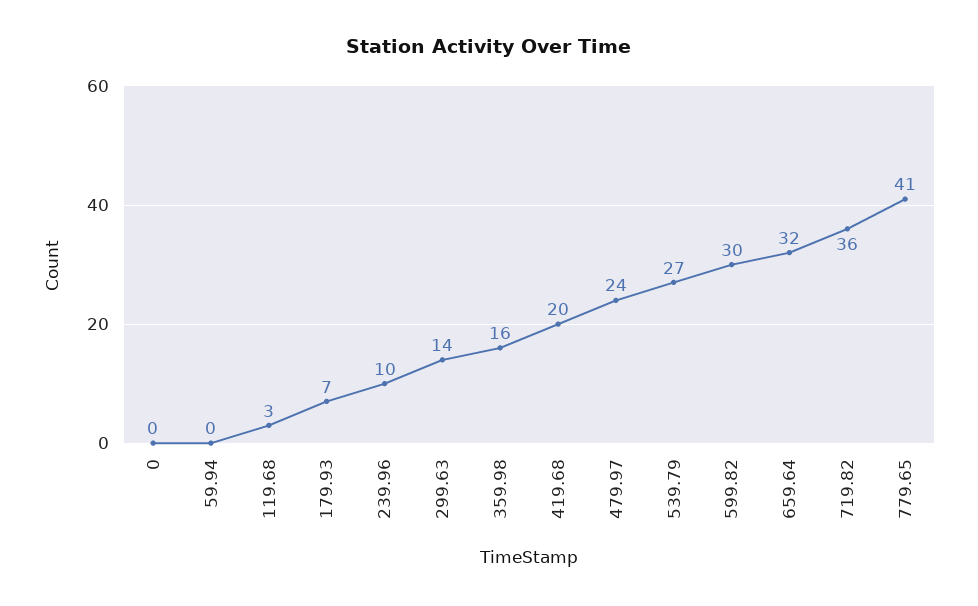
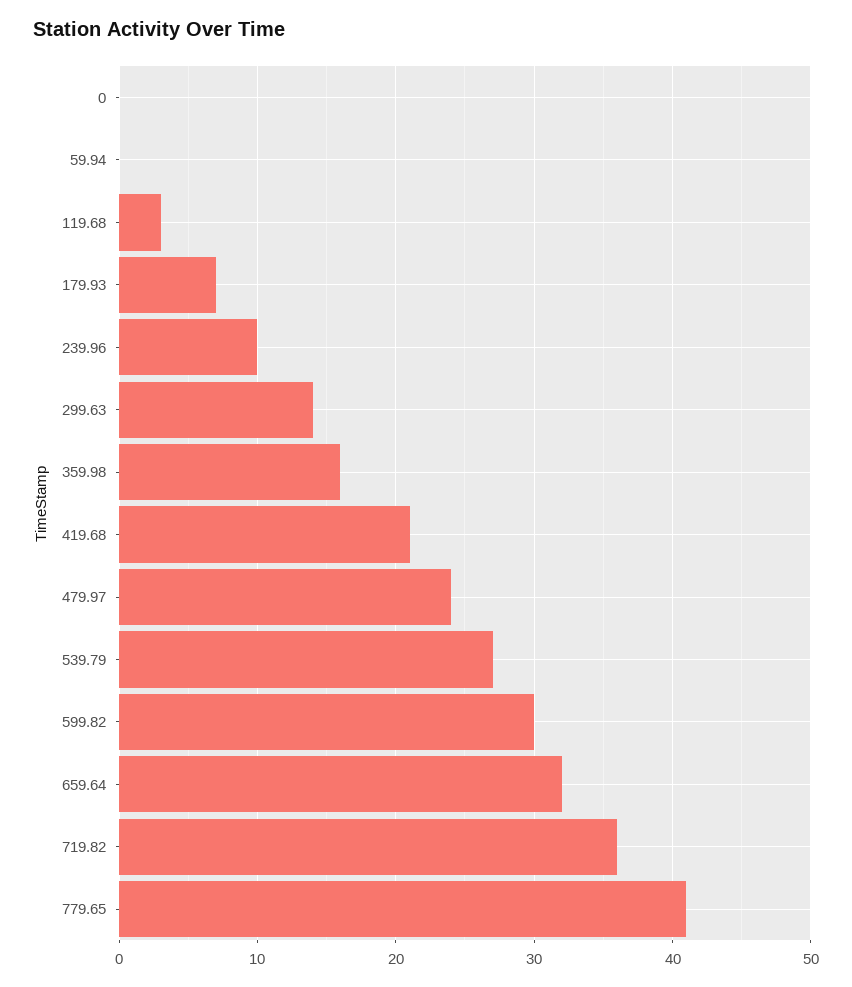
419.68: 20 -> 21

